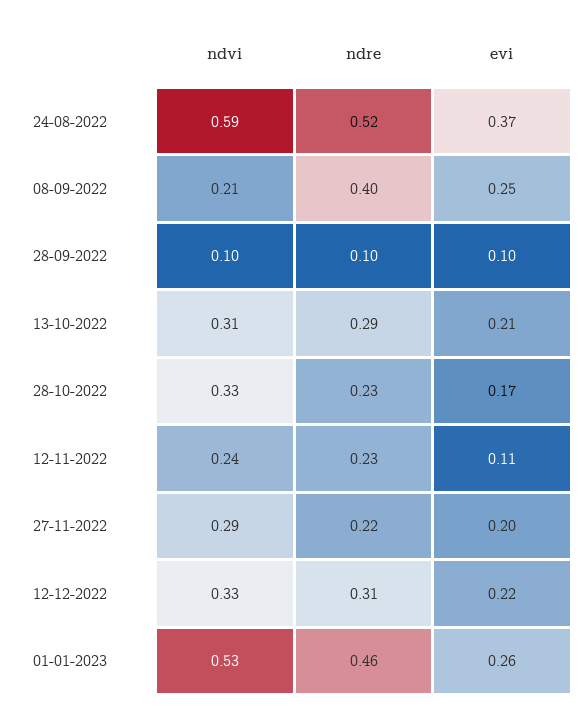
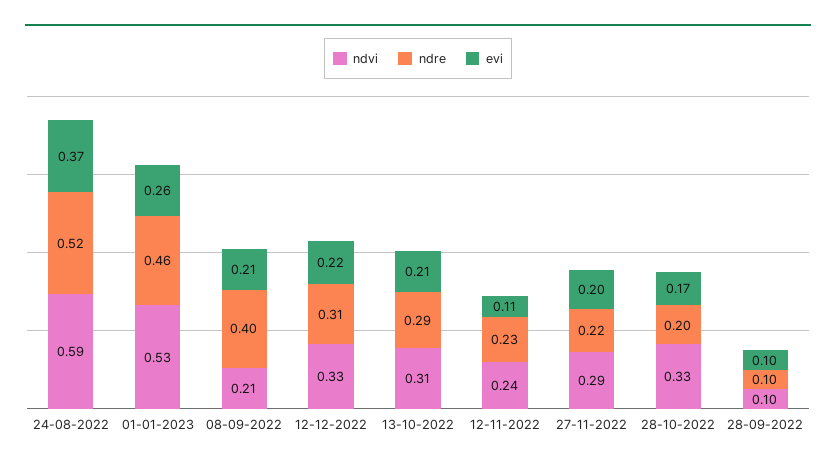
evi, 08-09-2022: 0.25 -> 0.21
ndre, 28-10-2022: 0.23 -> 0.2

